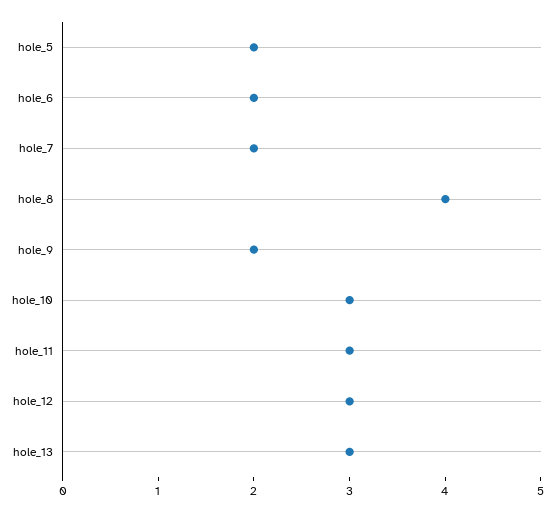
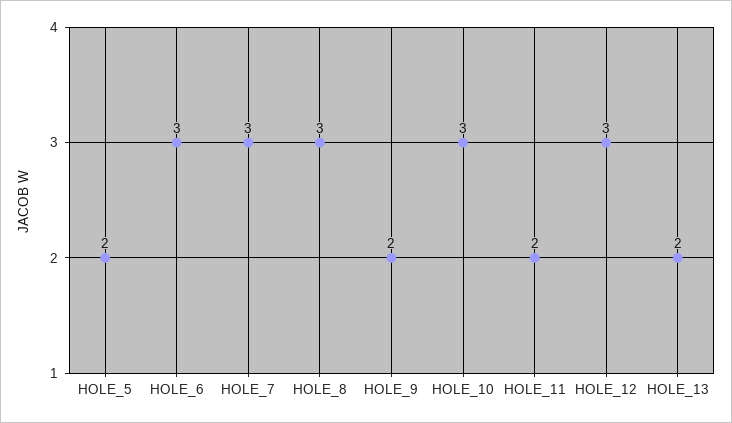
hole_6: 2 -> 3
hole_7: 2 -> 3
hole_8: 4 -> 3
hole_11: 3 -> 2
hole_13: 3 -> 2

